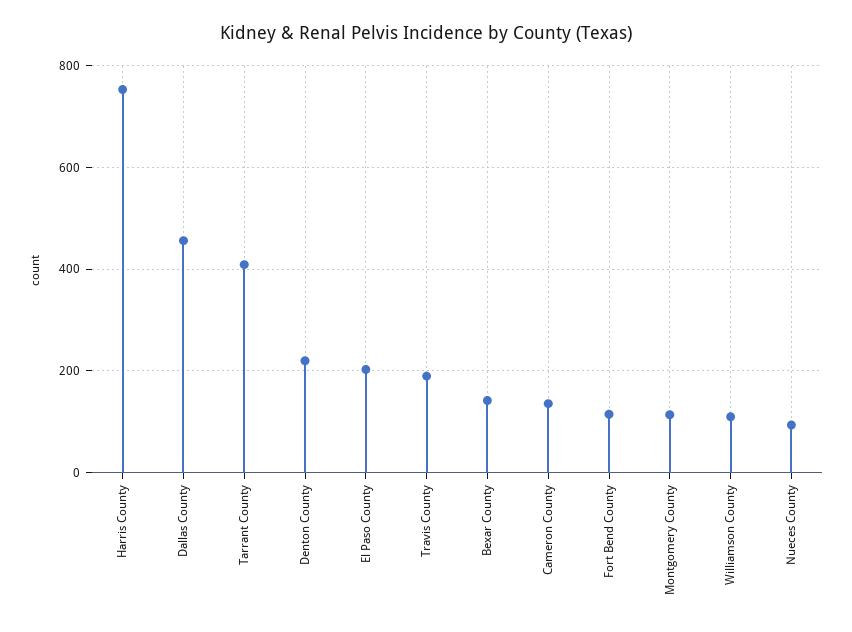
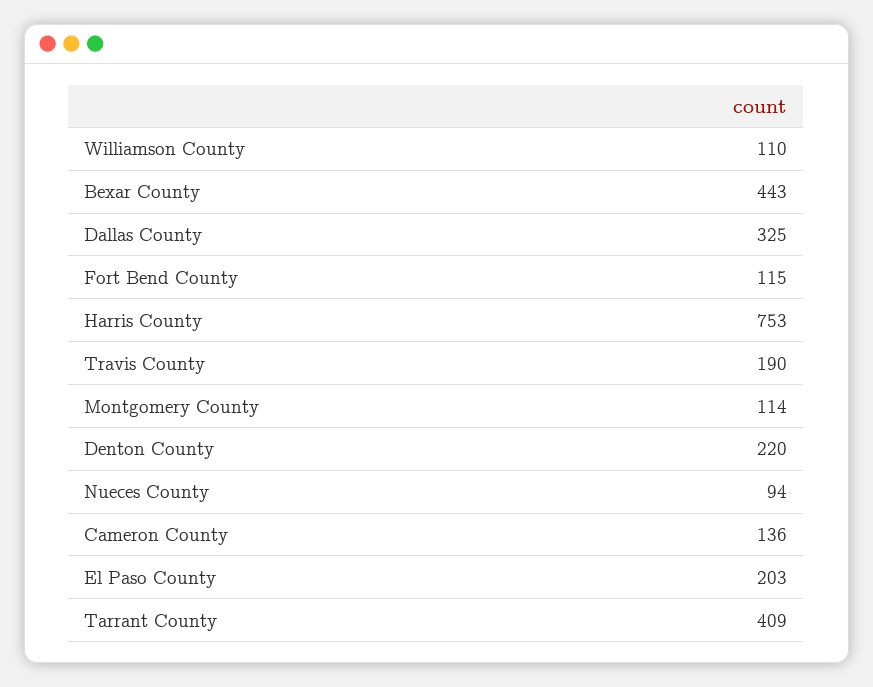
Dallas County: 460 -> 325
Bexar County: 140 -> 443

